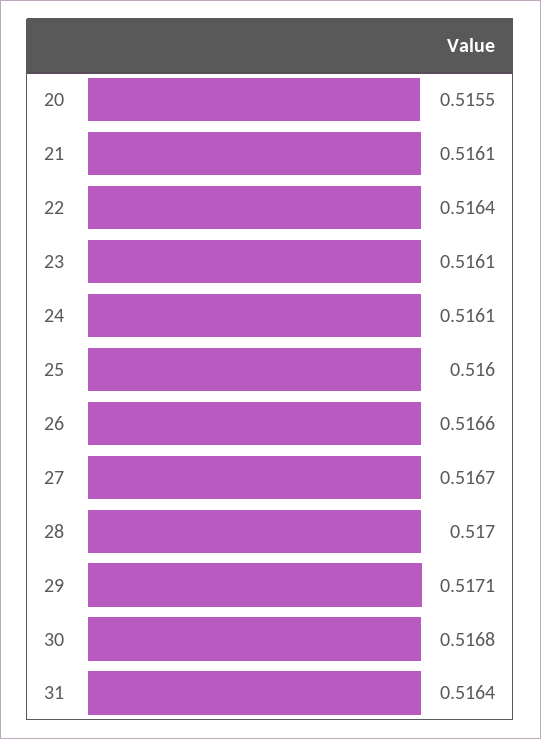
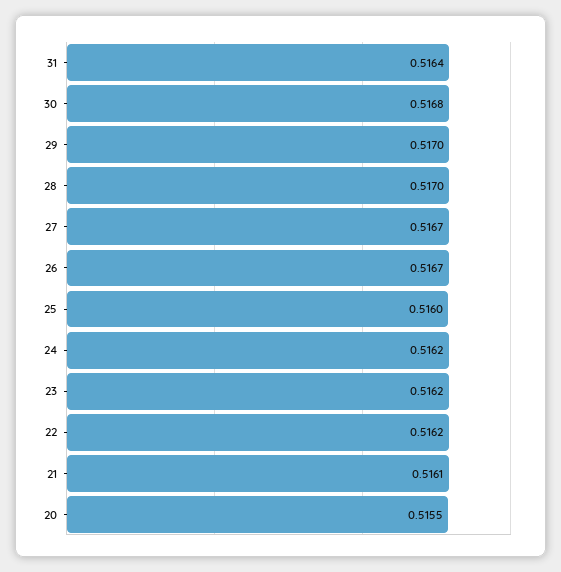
22: 0.5164 -> 0.5162
23: 0.5161 -> 0.5162
24: 0.5161 -> 0.5162
26: 0.5166 -> 0.5167
29: 0.5171 -> 0.517

